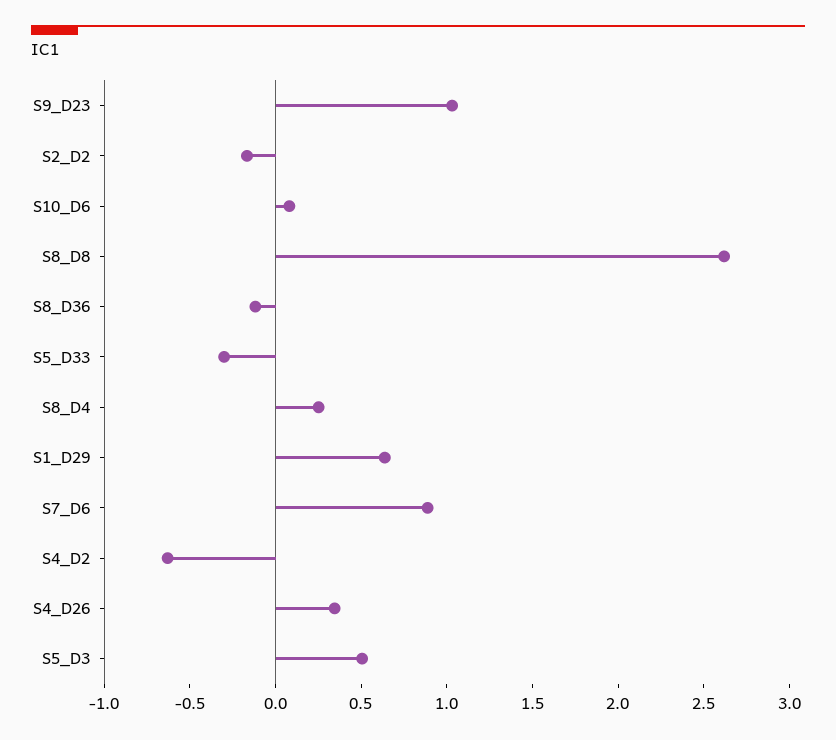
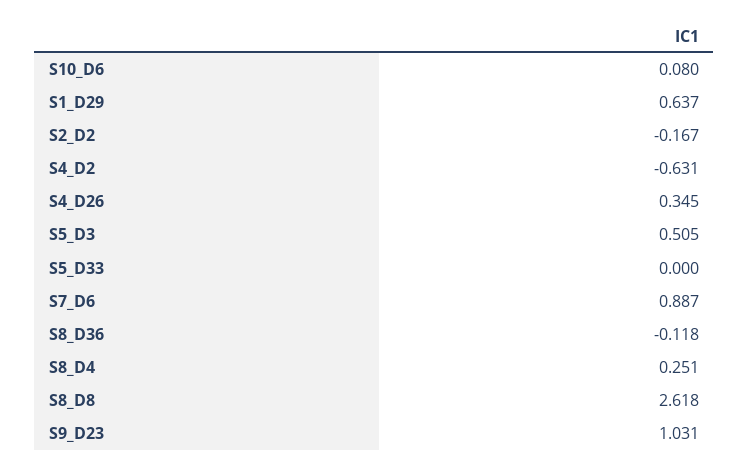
S5_D33: -0.3 -> 0

